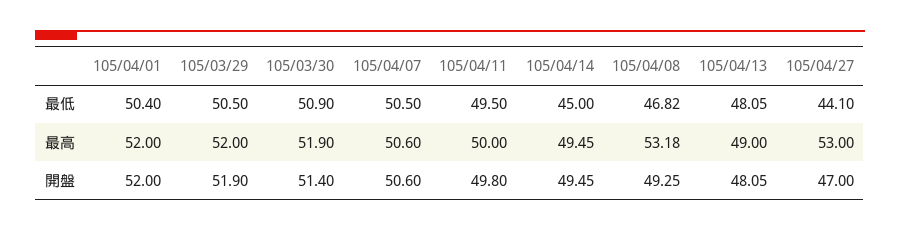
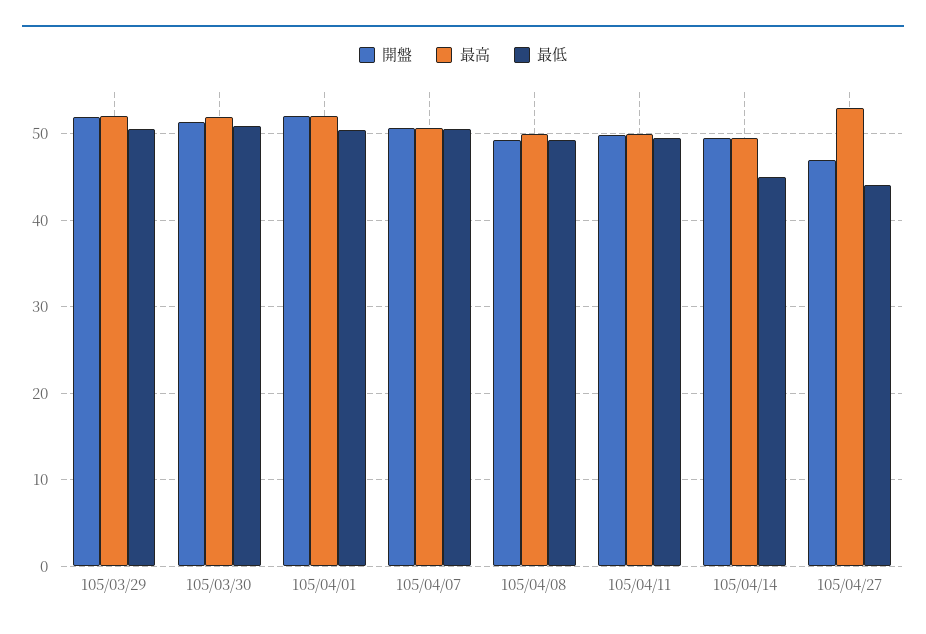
最低, 105/04/08: 46.82 -> 49
最低, 105/04/13: 48.05 -> none
最高, 105/04/08: 53.18 -> 50
最高, 105/04/13: 49 -> none
開盤, 105/04/13: 48.05 -> none

